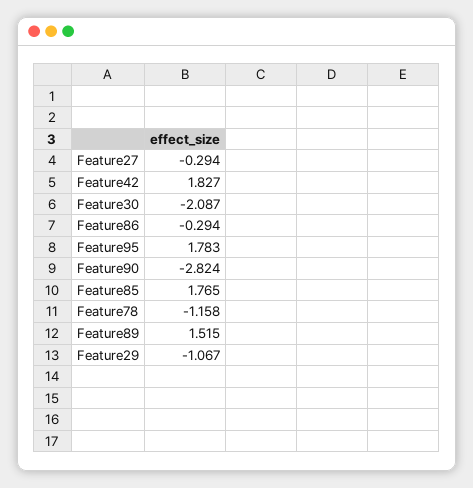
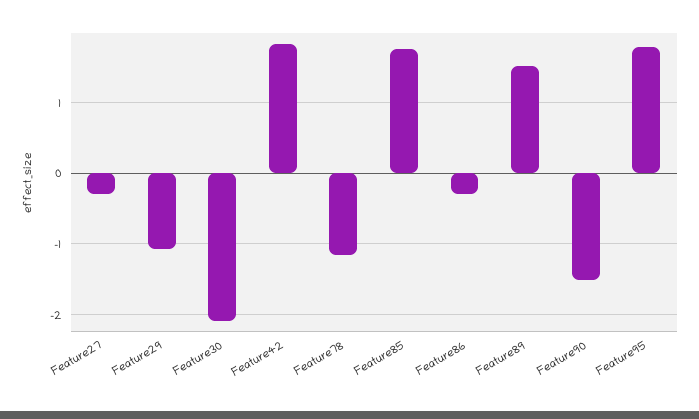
Feature90: -2.824 -> -1.5

